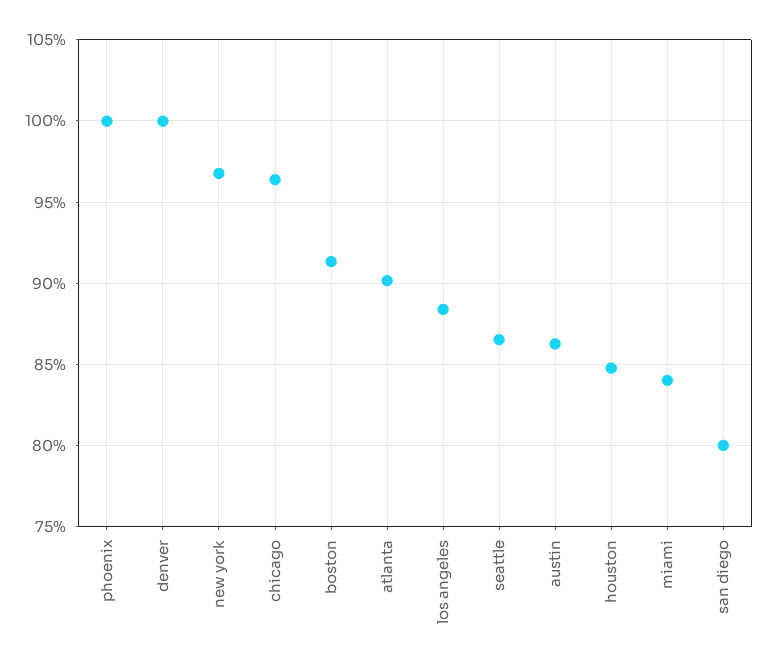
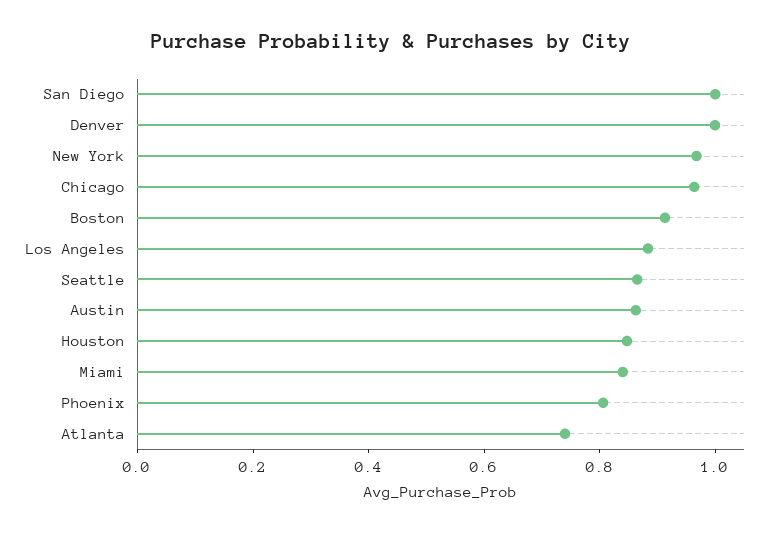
phoenix: 1 -> 0.8
atlanta: 0.9 -> 0.75
san diego: 0.8 -> 1

